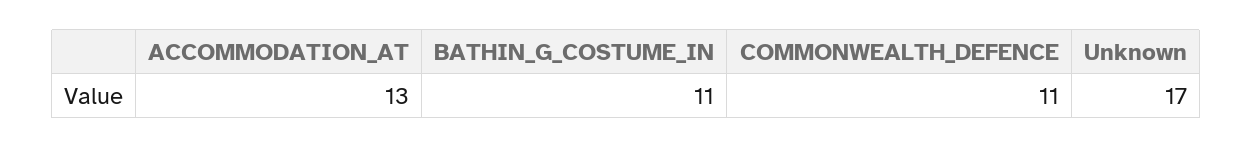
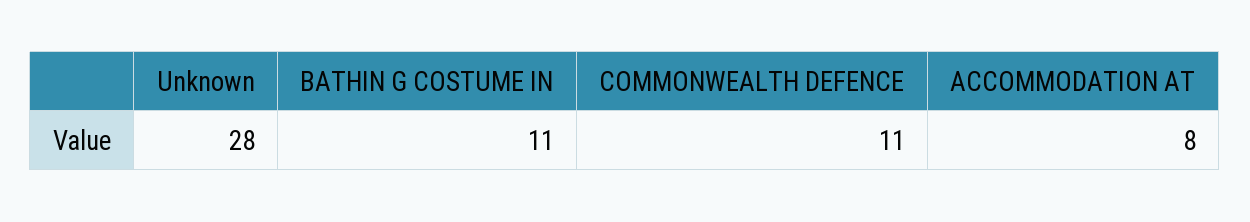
ACCOMMODATION_AT: 13 -> 8
Unknown: 17 -> 28

